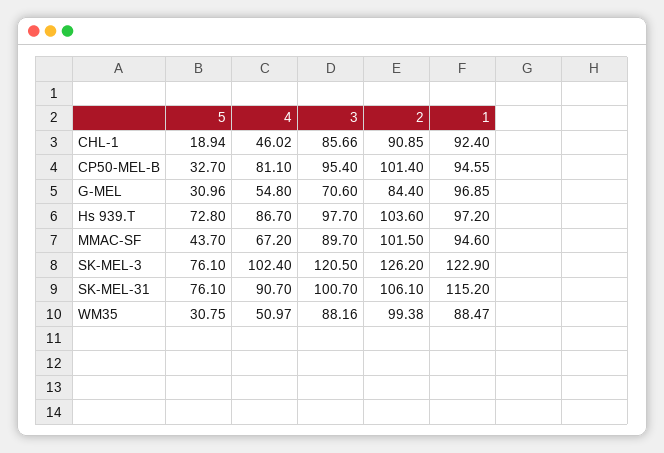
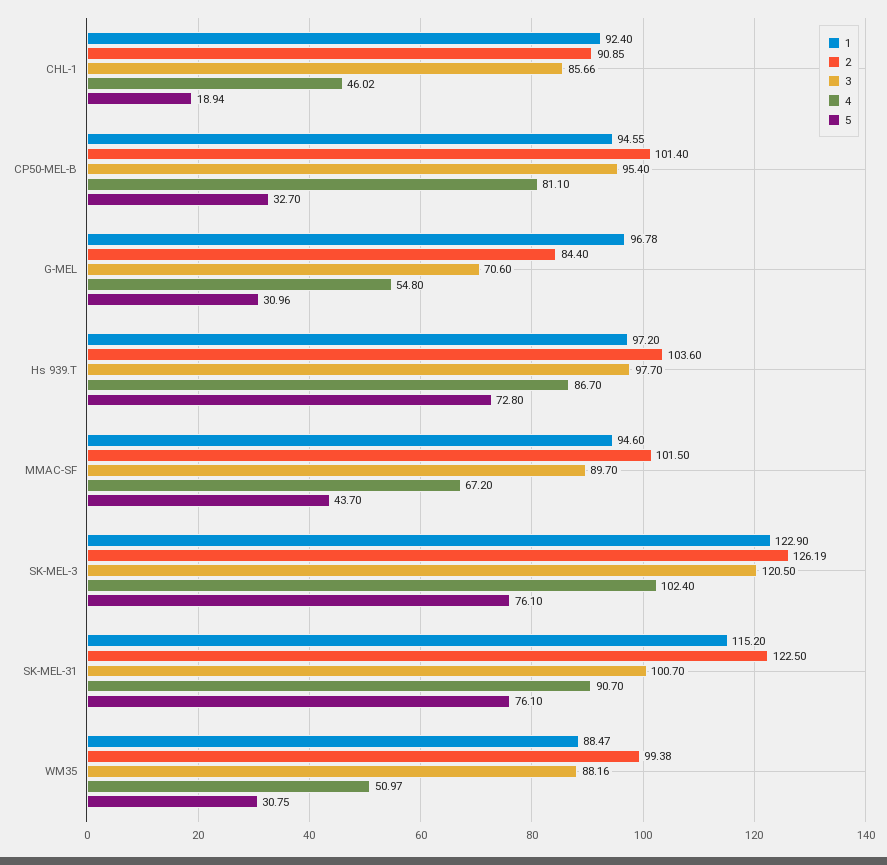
1, G-MEL: 96.85 -> 96.78
2, SK-MEL-3: 126.2 -> 126.19
2, SK-MEL-31: 106.1 -> 122.5

